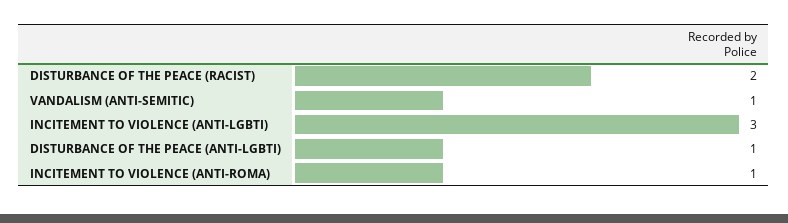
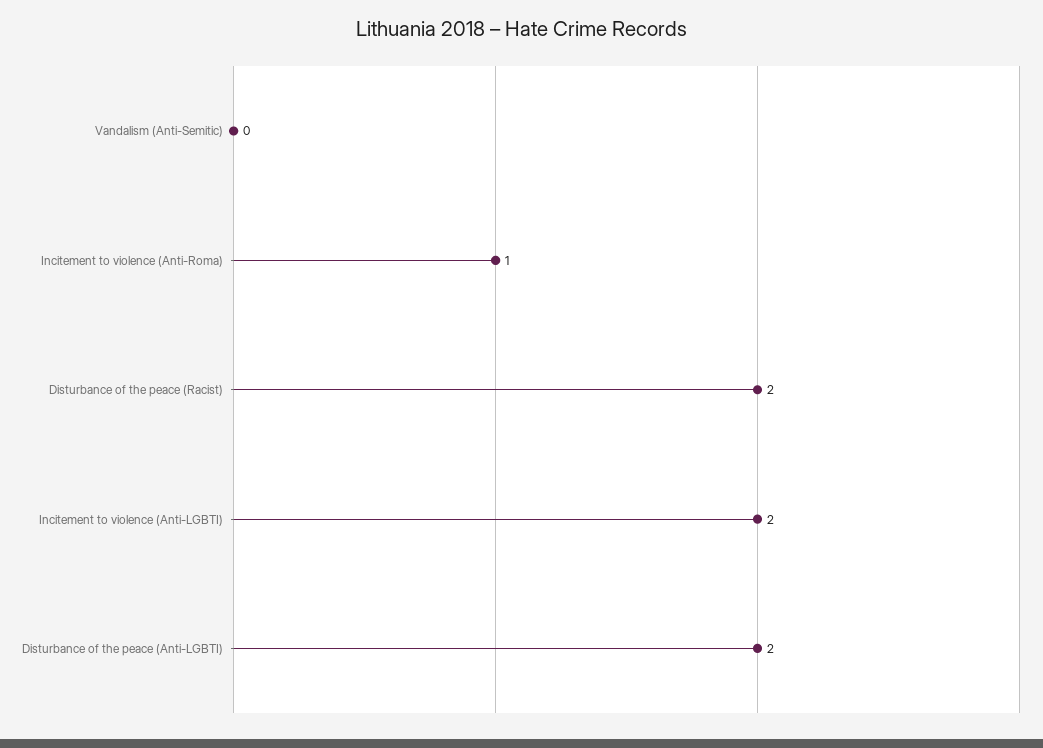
VANDALISM (ANTI-SEMITIC): 1 -> 0
INCITEMENT TO VIOLENCE (ANTI-LGBTI): 3 -> 2
DISTURBANCE OF THE PEACE (ANTI-LGBTI): 1 -> 2

